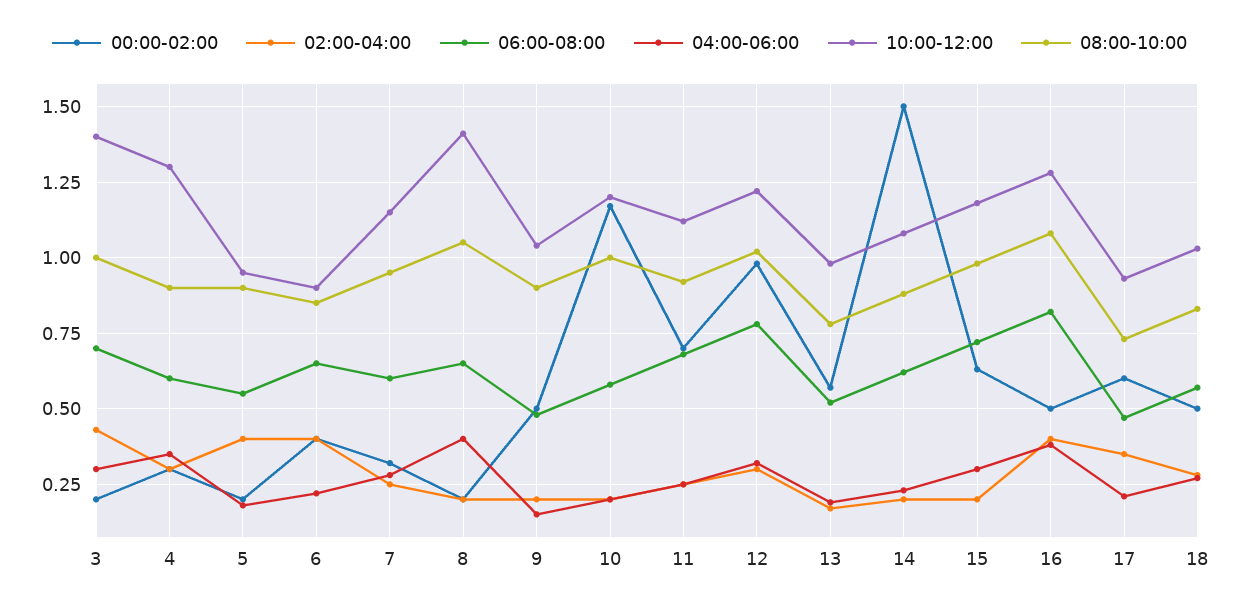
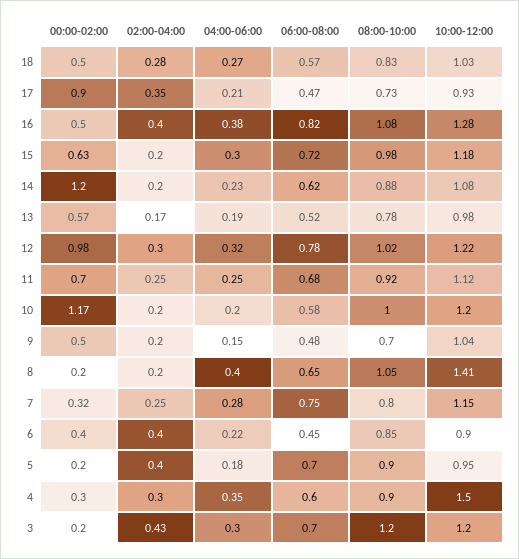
10:00-12:00, 3: 1.4 -> 1.2
08:00-10:00, 3: 1 -> 1.2
10:00-12:00, 4: 1.3 -> 1.5
06:00-08:00, 5: 0.55 -> 0.7
06:00-08:00, 6: 0.65 -> 0.45
06:00-08:00, 7: 0.6 -> 0.75
08:00-10:00, 7: 0.95 -> 0.8
08:00-10:00, 9: 0.9 -> 0.7
00:00-02:00, 14: 1.5 -> 1.2
00:00-02:00, 17: 0.6 -> 0.9

